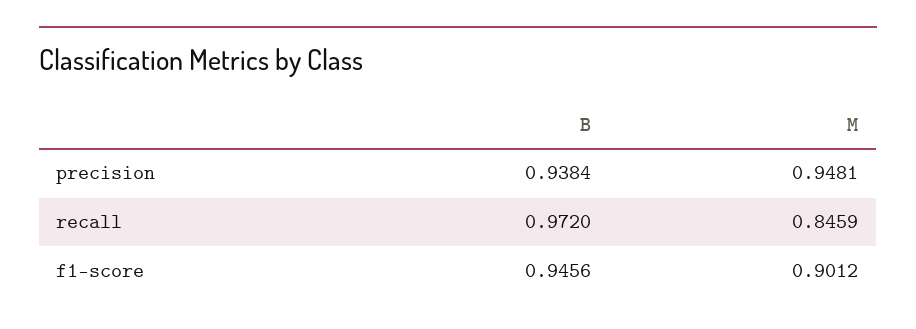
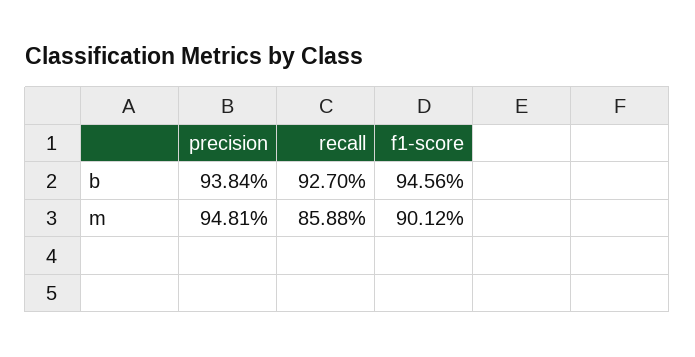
B, recall: 0.972 -> 0.927
M, recall: 0.8459 -> 0.8588

